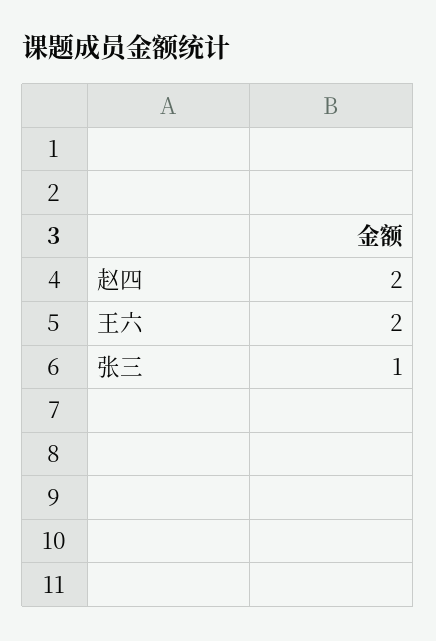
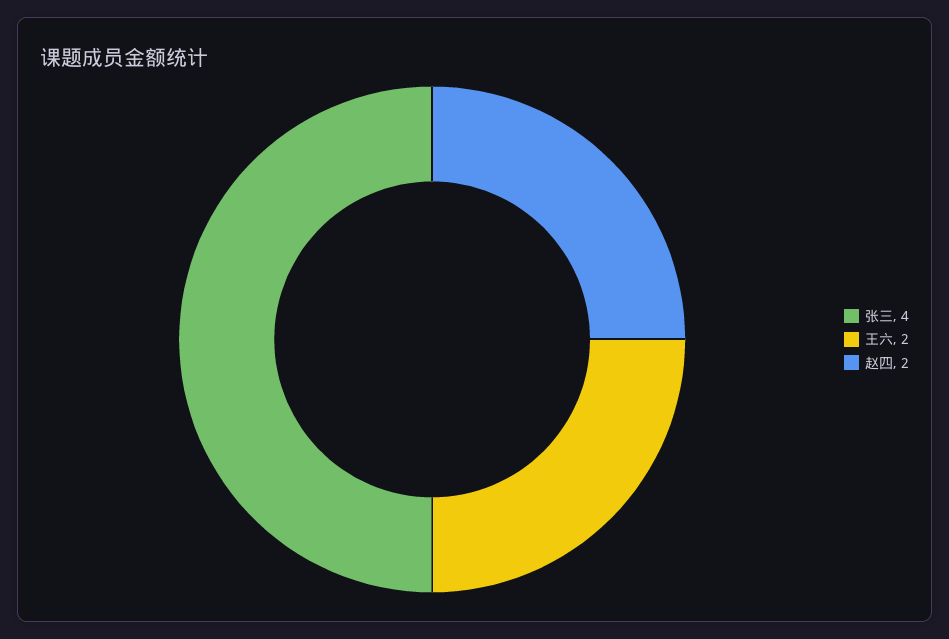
张三: 1 -> 4

